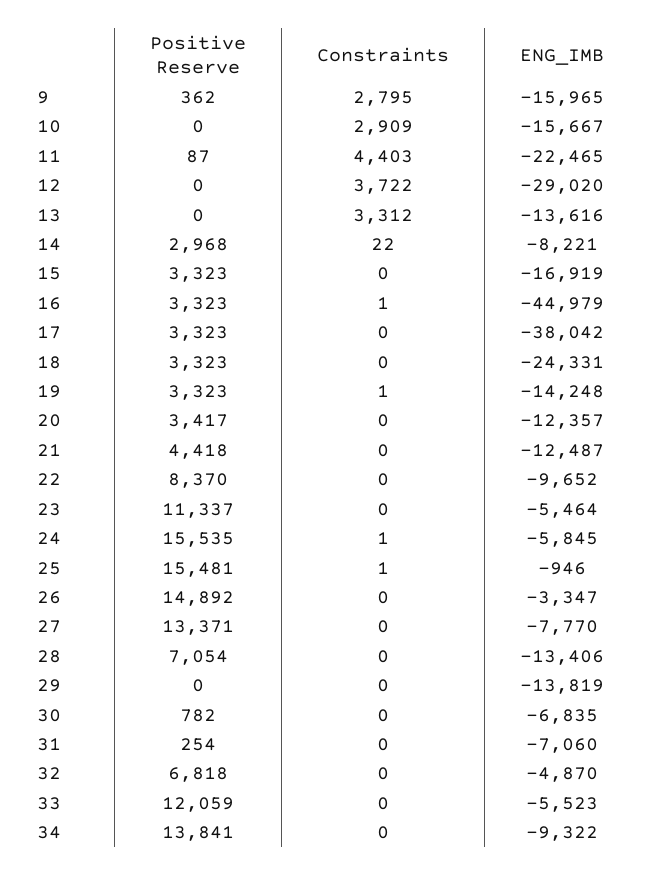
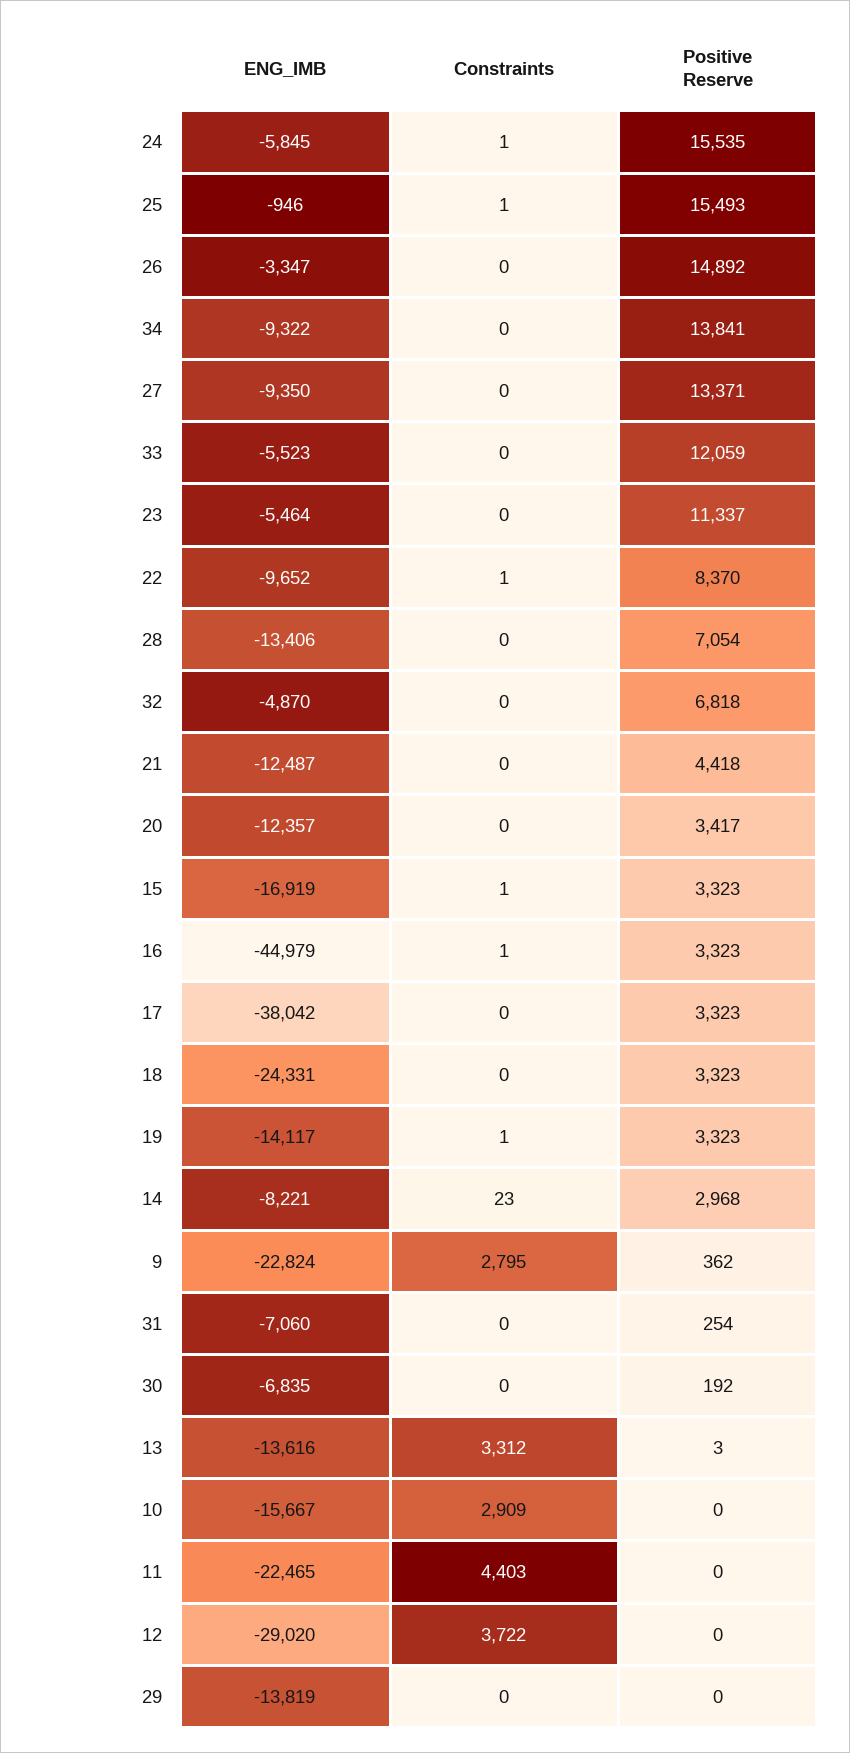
ENG_IMB, 9: -15965 -> -22824
Positive Reserve, 11: 87 -> 0
Positive Reserve, 13: 0 -> 3
Constraints, 14: 22 -> 23
Constraints, 15: 0 -> 1
ENG_IMB, 19: -14248 -> -14117
Constraints, 22: 0 -> 1
Positive Reserve, 25: 15481 -> 15493
ENG_IMB, 27: -7770 -> -9350
Positive Reserve, 30: 782 -> 192

